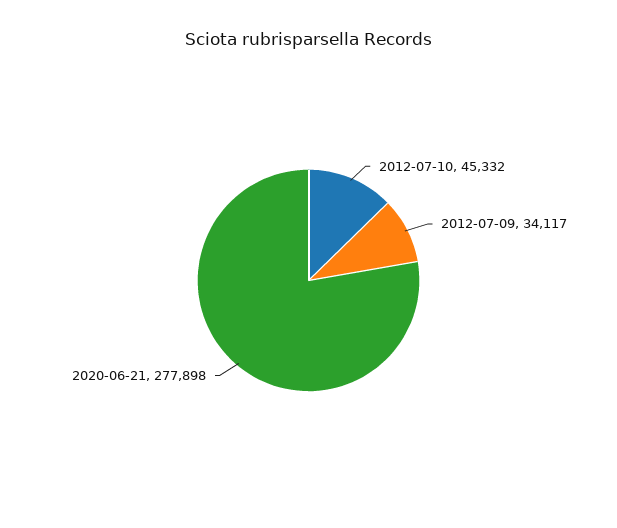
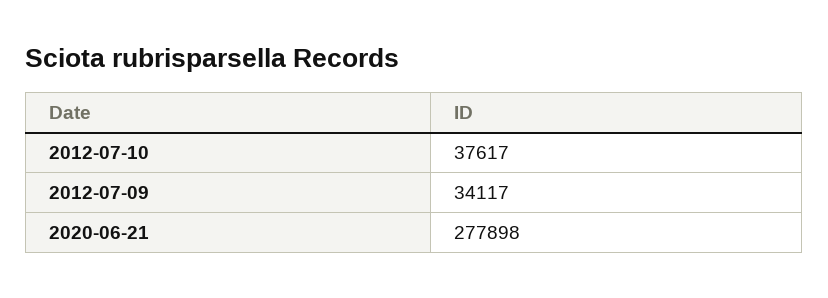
2012-07-10: 45332 -> 37617

